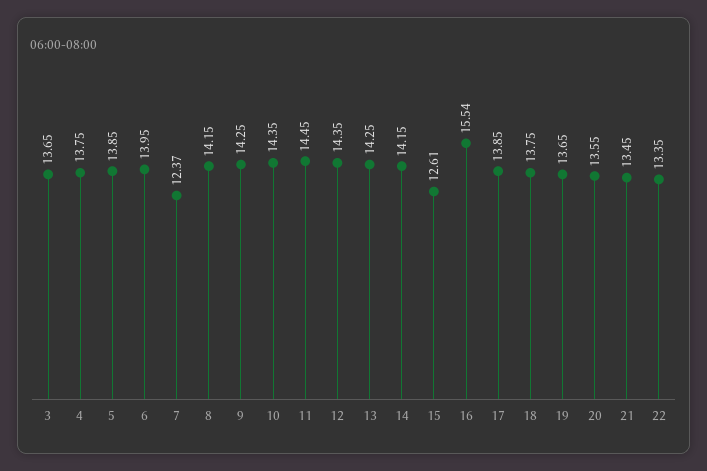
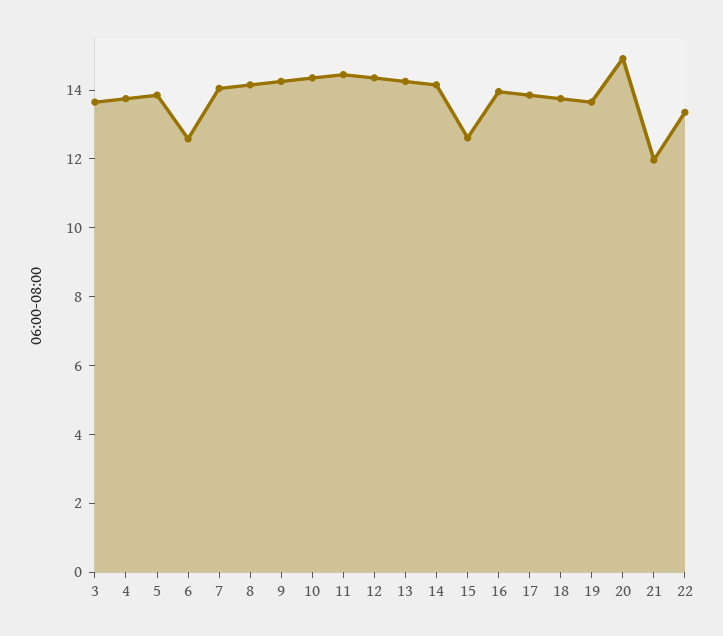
6: 13.95 -> 12.5
7: 12.37 -> 14
16: 15.54 -> 14
20: 13.55 -> 15
21: 13.45 -> 12

